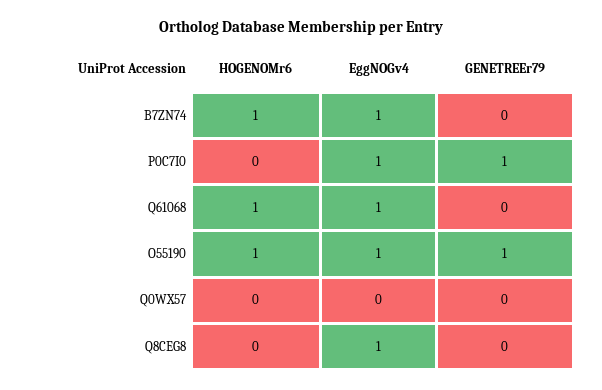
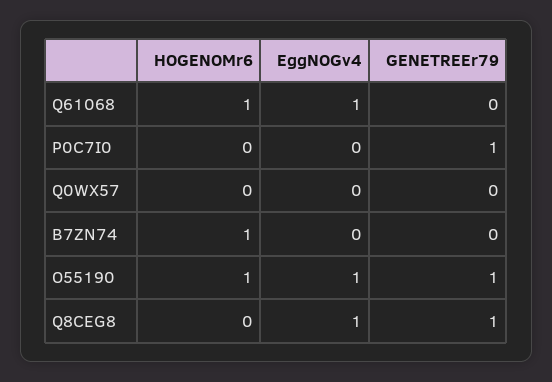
EggNOGv4, B7ZN74: 1 -> 0
EggNOGv4, P0C7I0: 1 -> 0
GENETREEr79, Q8CEG8: 0 -> 1

